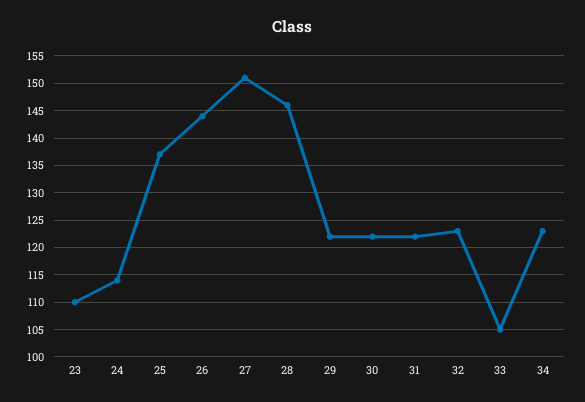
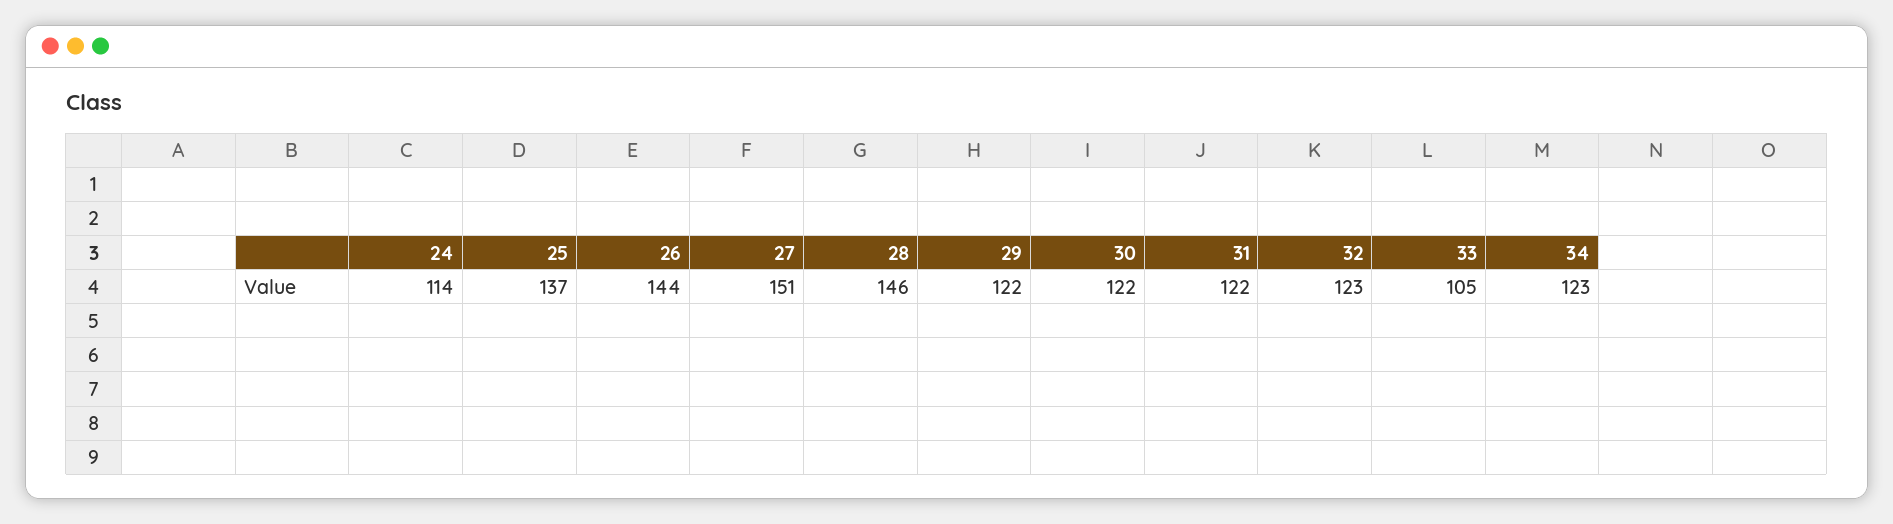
23: 110 -> none

